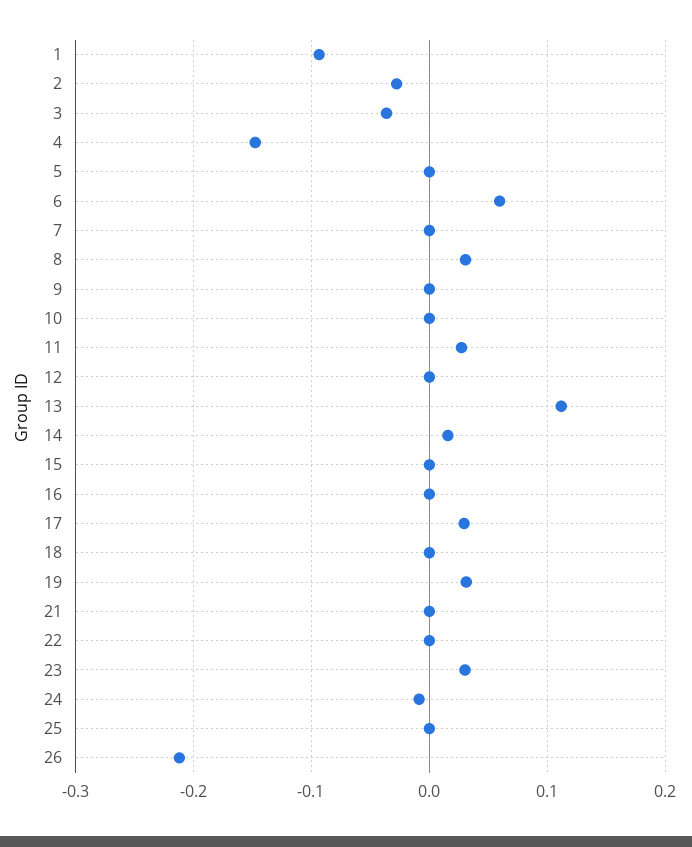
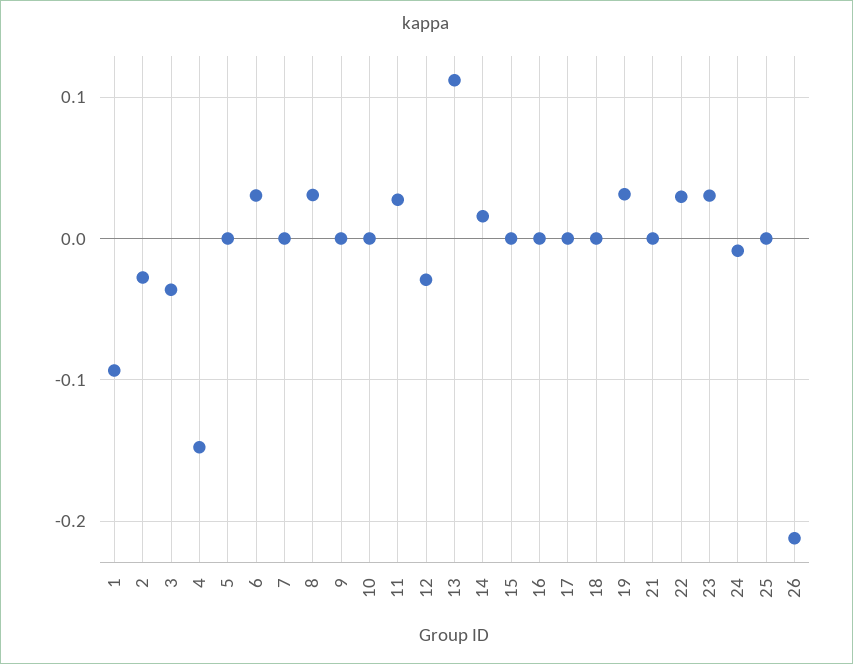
6: 0.06 -> 0.03
12: 0 -> -0.03
17: 0.03 -> 0
22: 0 -> 0.03

